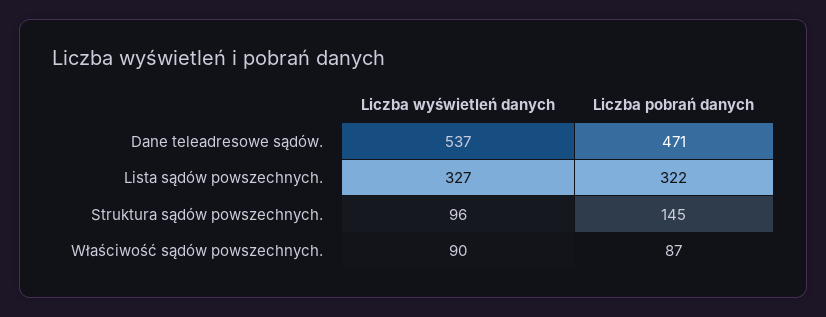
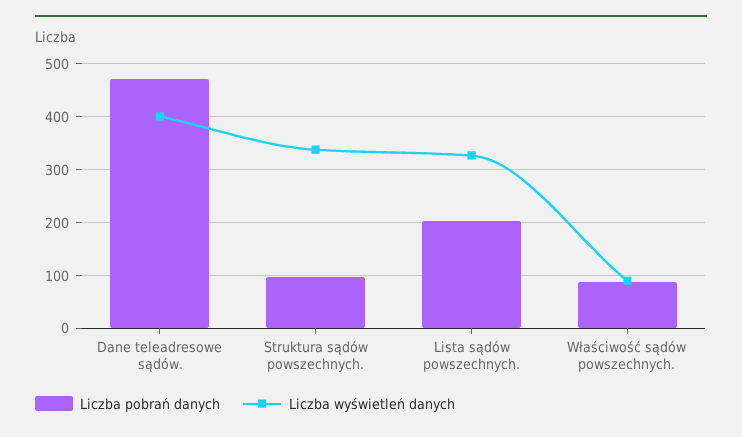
Liczba wyświetleń danych, Dane teleadresowe sądów.: 537 -> 400
Liczba pobrań danych, Lista sądów powszechnych.: 322 -> 200
Liczba wyświetleń danych, Struktura sądów powszechnych.: 96 -> 340
Liczba pobrań danych, Struktura sądów powszechnych.: 145 -> 100

